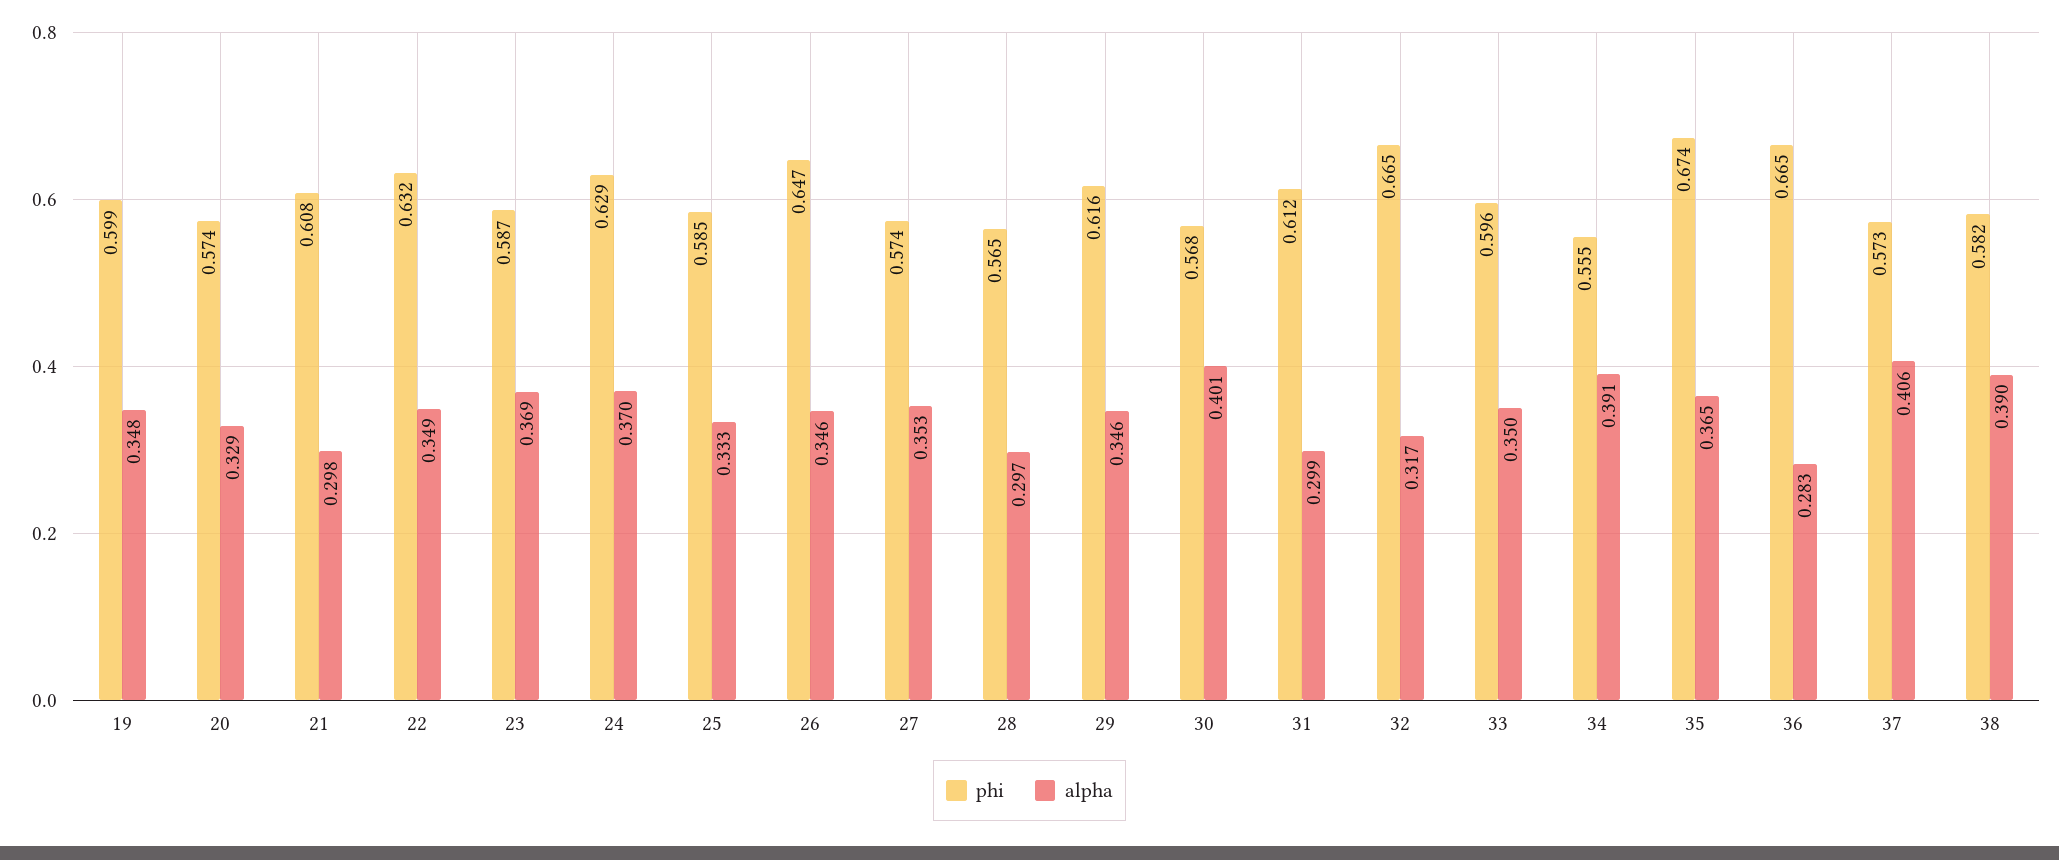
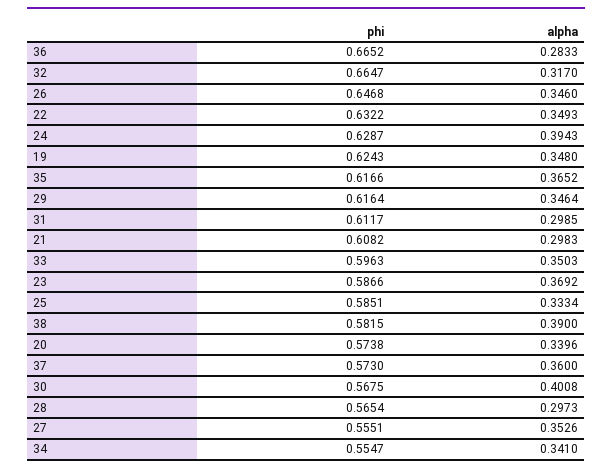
phi, 19: 0.599 -> 0.6243
alpha, 20: 0.329 -> 0.3396
alpha, 24: 0.37 -> 0.3943
phi, 27: 0.574 -> 0.5551
alpha, 34: 0.391 -> 0.341
phi, 35: 0.674 -> 0.6166
alpha, 37: 0.406 -> 0.36

